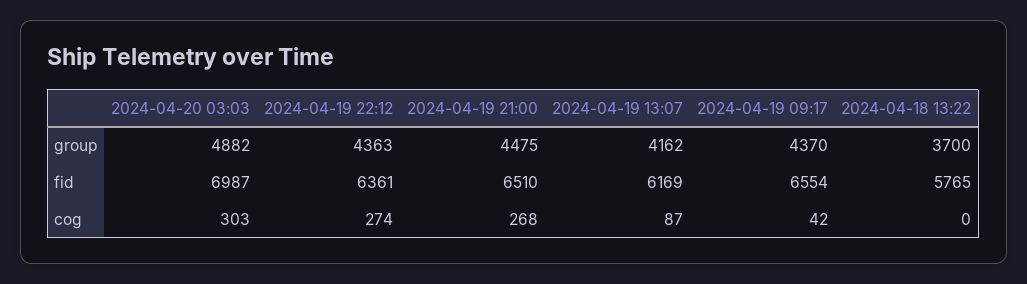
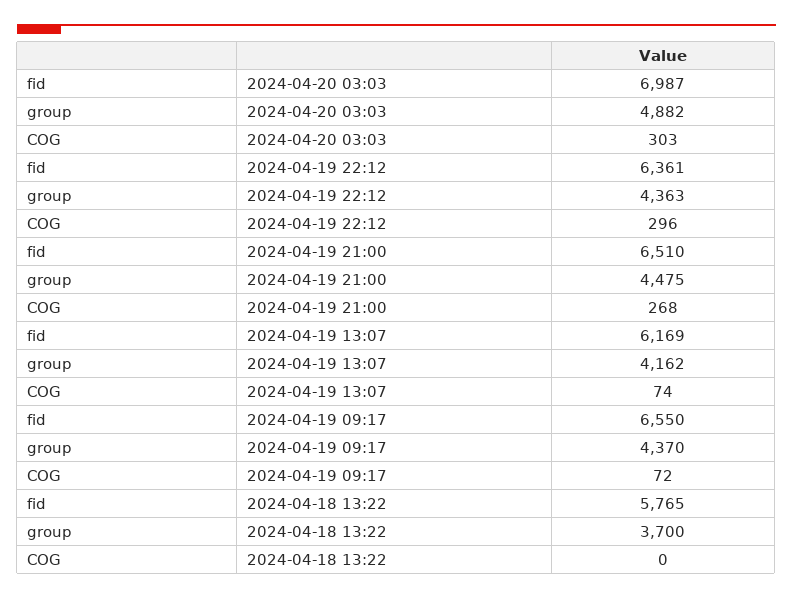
2024-04-19 09:17, fid: 6554 -> 6550
2024-04-19 22:12, cog: 274 -> 296
2024-04-19 13:07, cog: 87 -> 74
2024-04-19 09:17, cog: 42 -> 72

